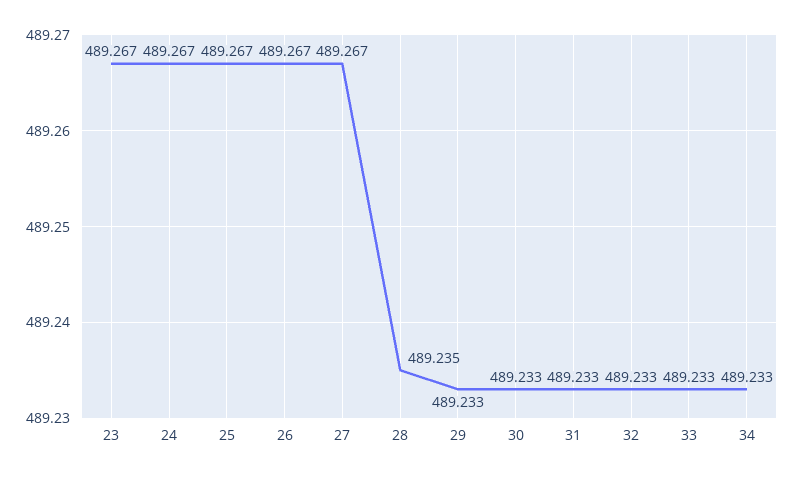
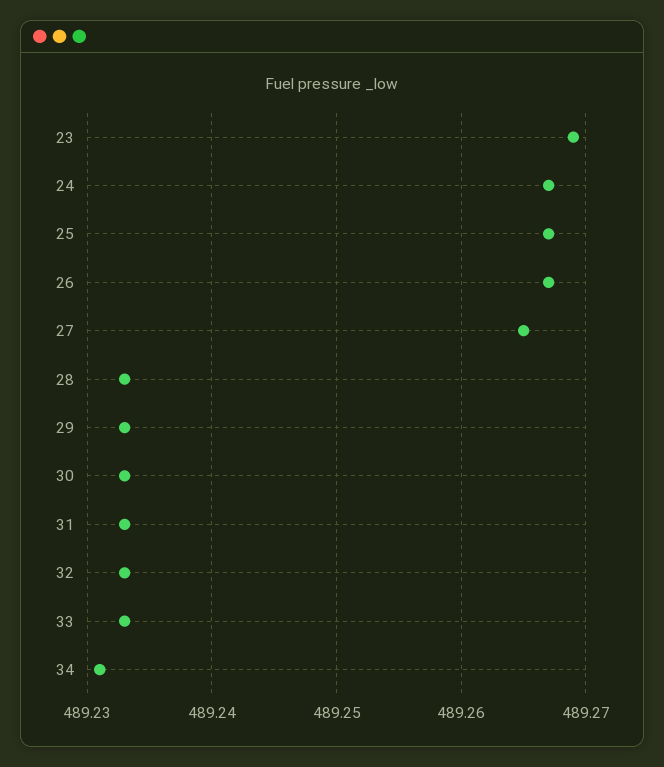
23: 489.267 -> 489.269
27: 489.267 -> 489.265
28: 489.235 -> 489.233
34: 489.233 -> 489.231

